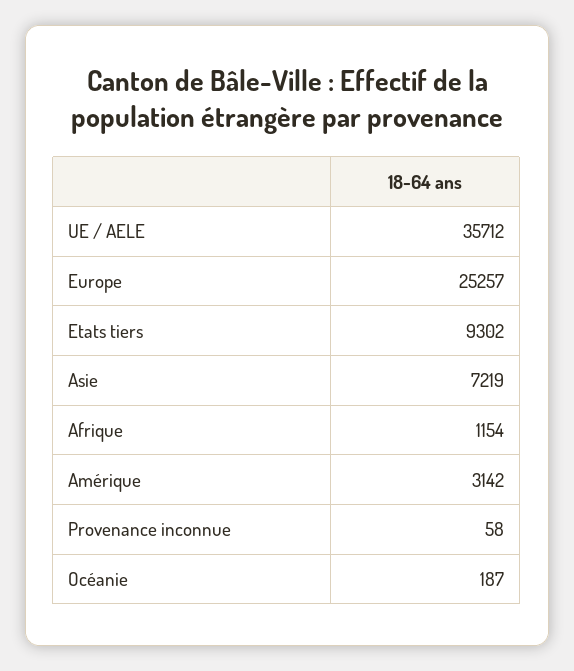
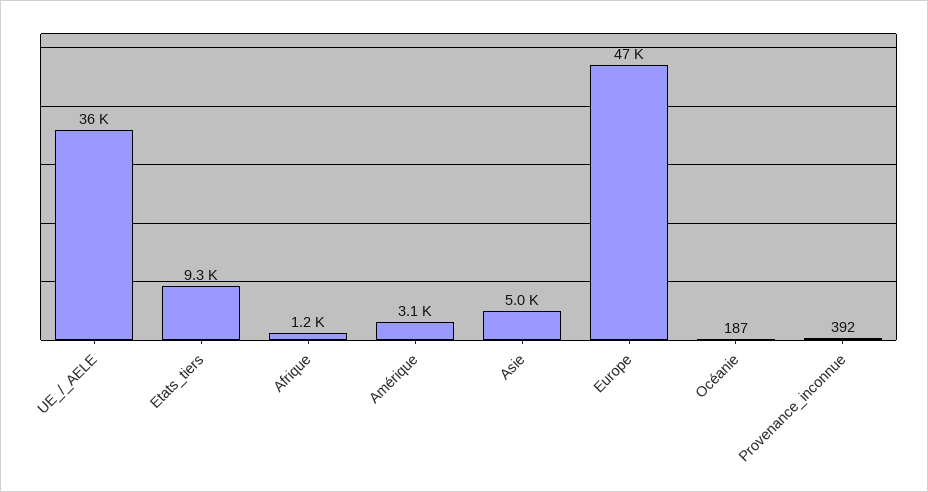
Europe: 25257 -> 47000
Asie: 7219 -> 5000
Provenance inconnue: 58 -> 392

